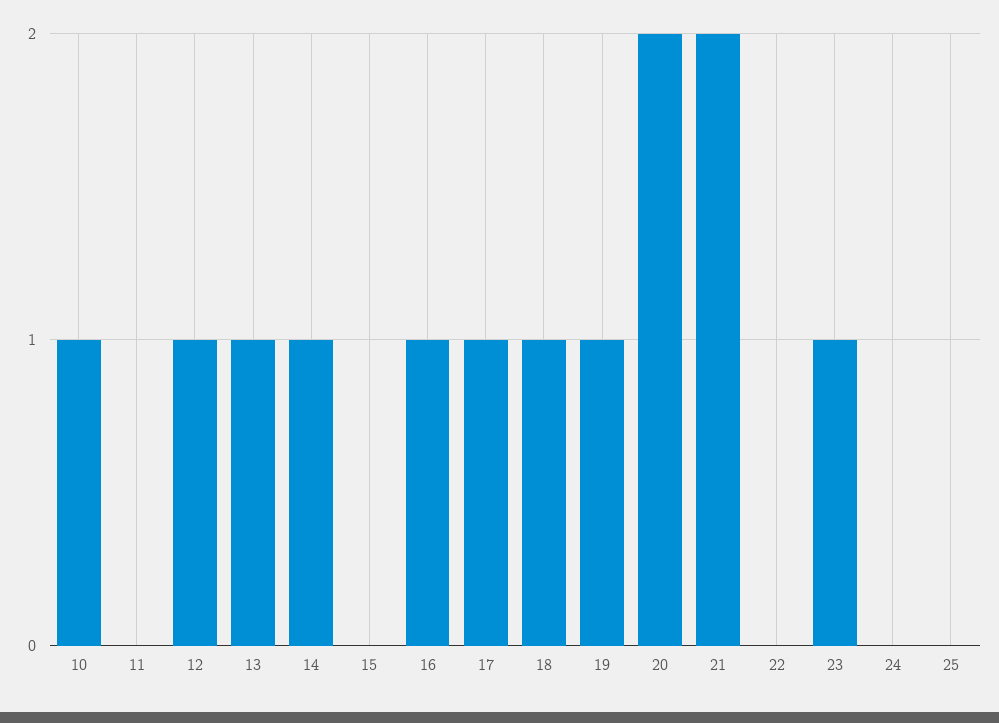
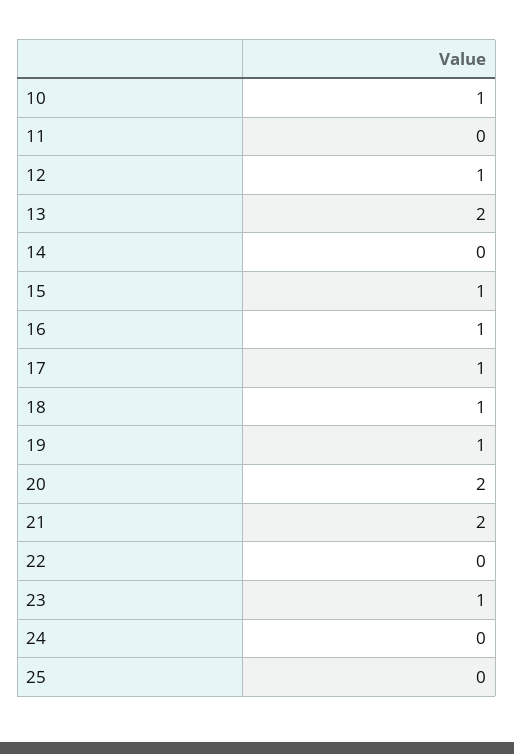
13: 1 -> 2
14: 1 -> 0
15: 0 -> 1

